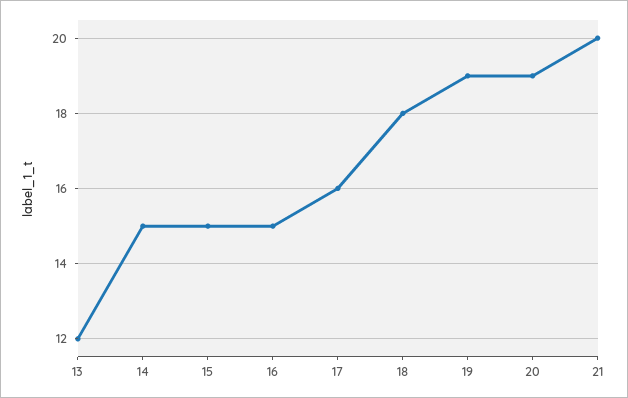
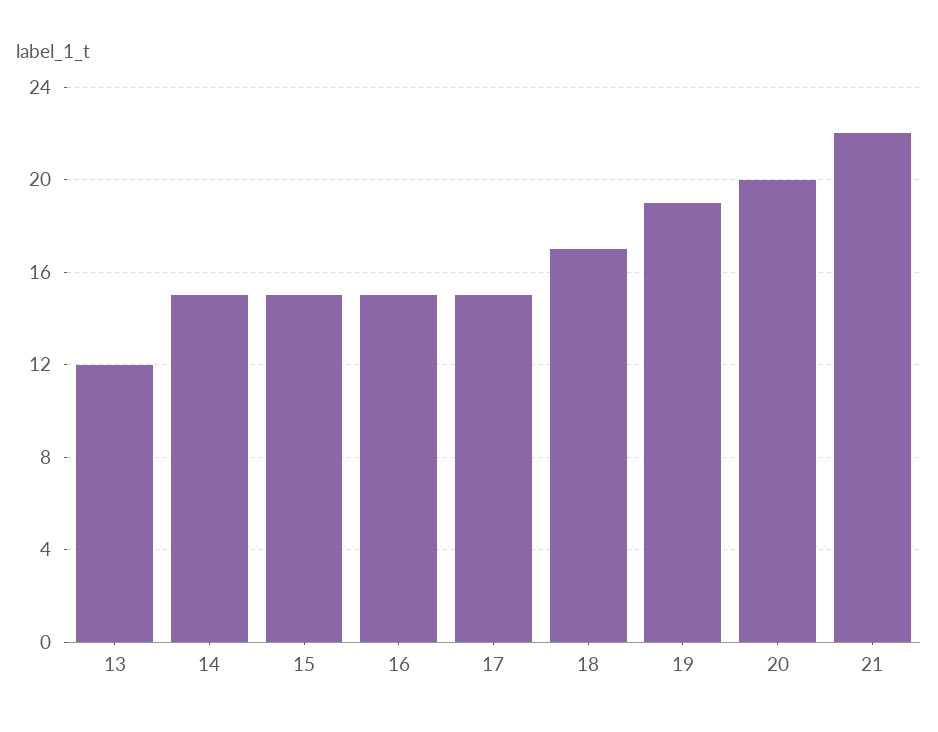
17: 16 -> 15
18: 18 -> 17
20: 19 -> 20
21: 20 -> 22

